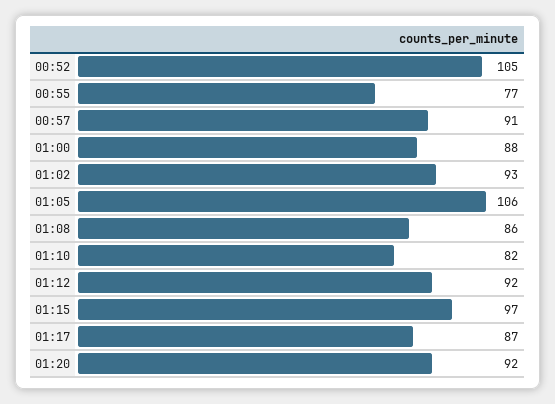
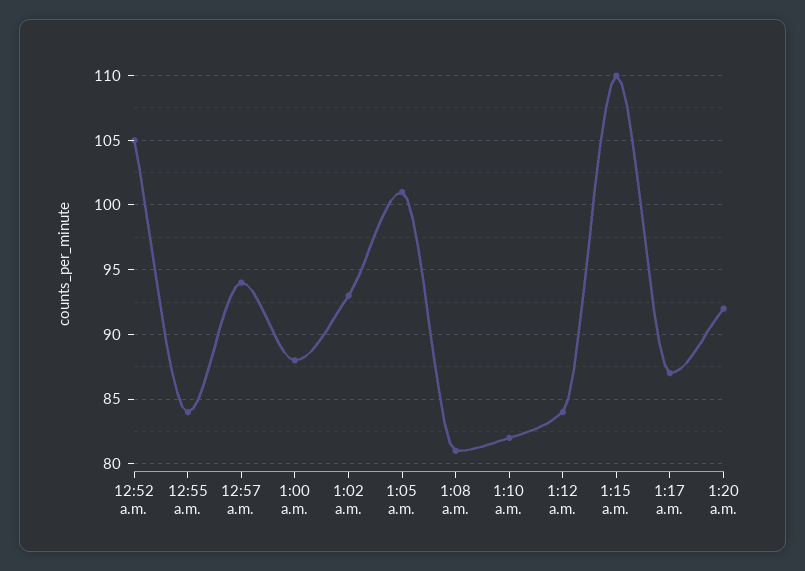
00:55: 77 -> 84
00:57: 91 -> 94
01:05: 106 -> 101
01:08: 86 -> 81
01:12: 92 -> 84
01:15: 97 -> 110

